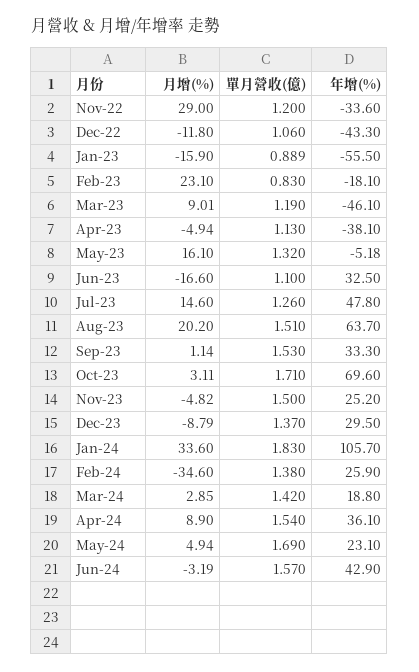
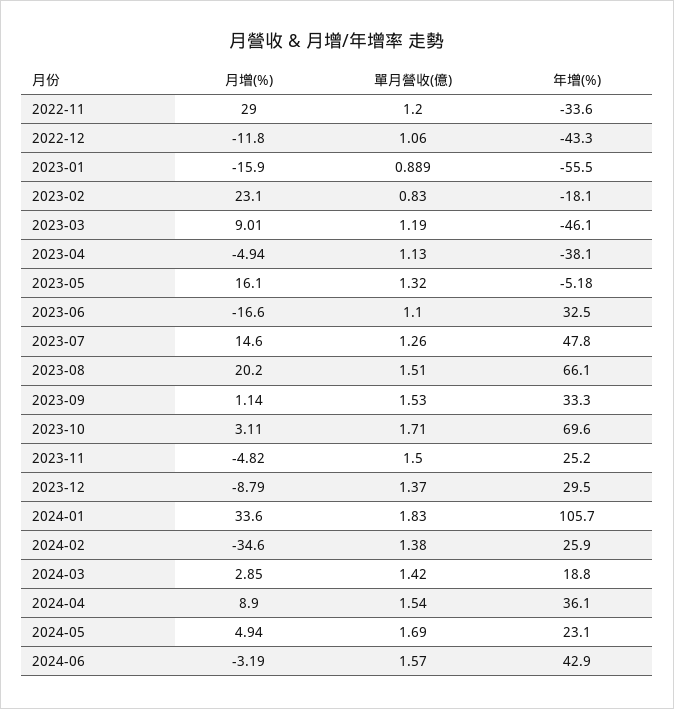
年增(%), Aug-23: 63.7 -> 66.1

